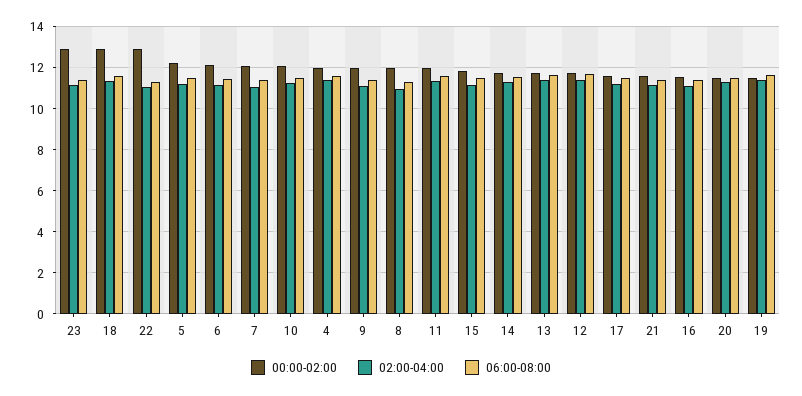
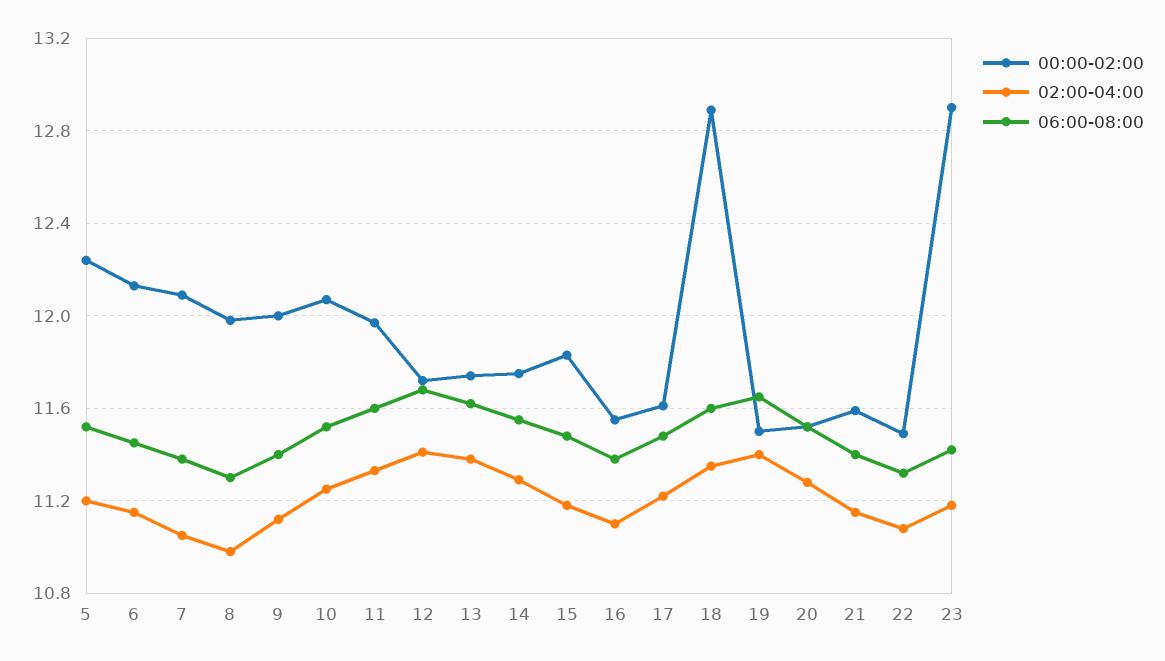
00:00-02:00, 22: 13 -> 11.5
00:00-02:00, 4: 12 -> none
02:00-04:00, 4: 11.5 -> none
06:00-08:00, 4: 11.5 -> none

